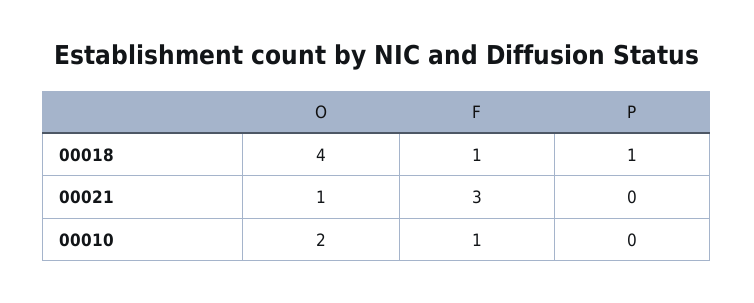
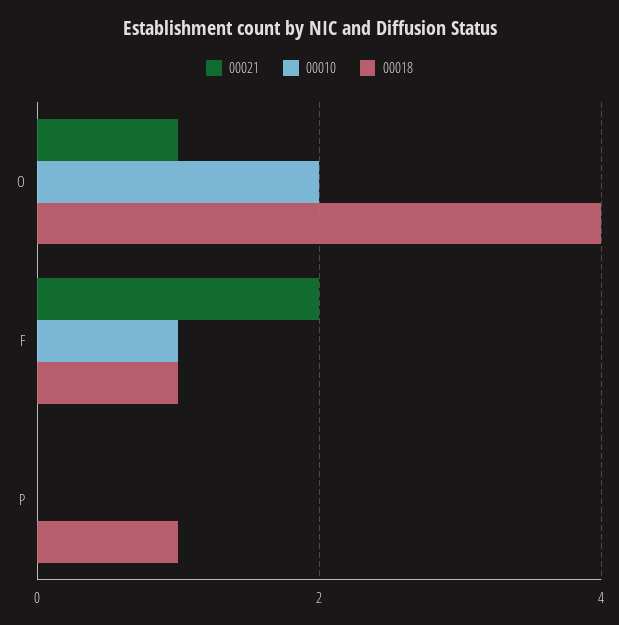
00021, F: 3 -> 2

